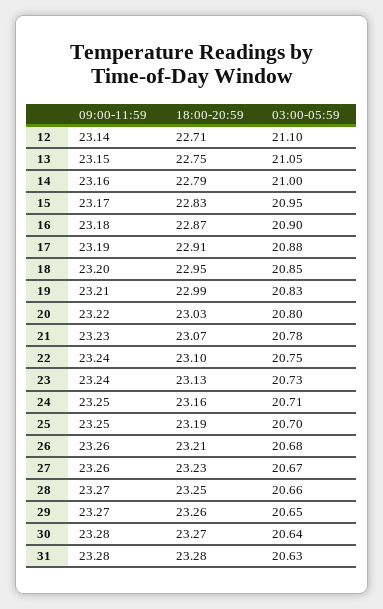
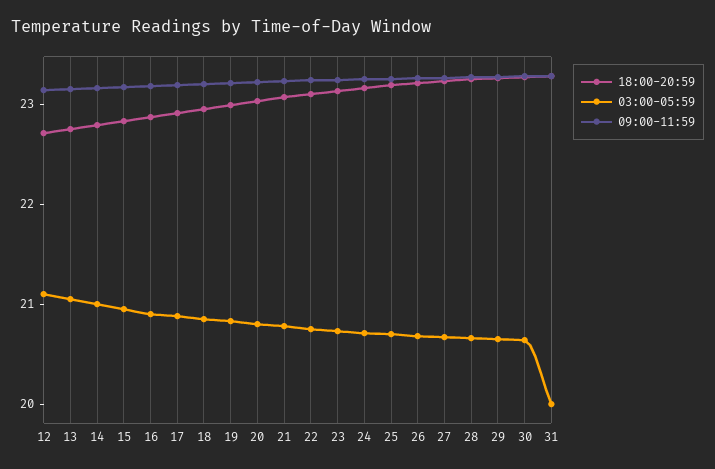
03:00-05:59, 31: 20.63 -> 20

